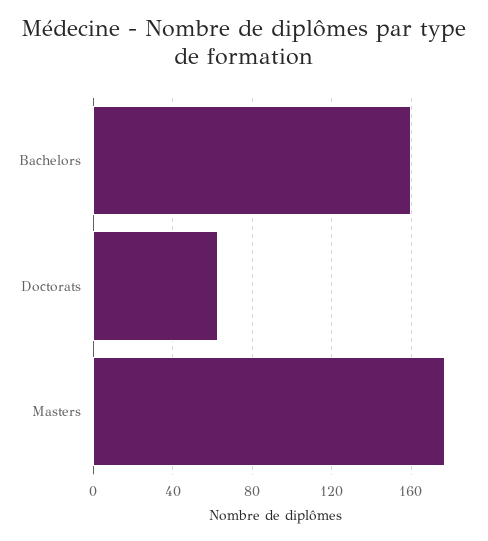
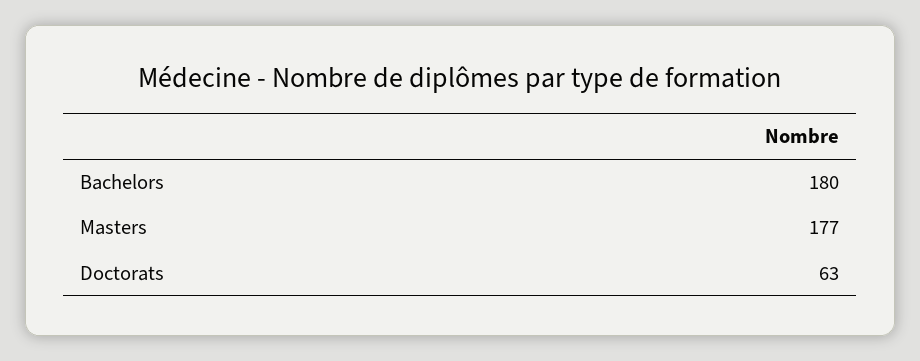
Bachelors: 160 -> 180

